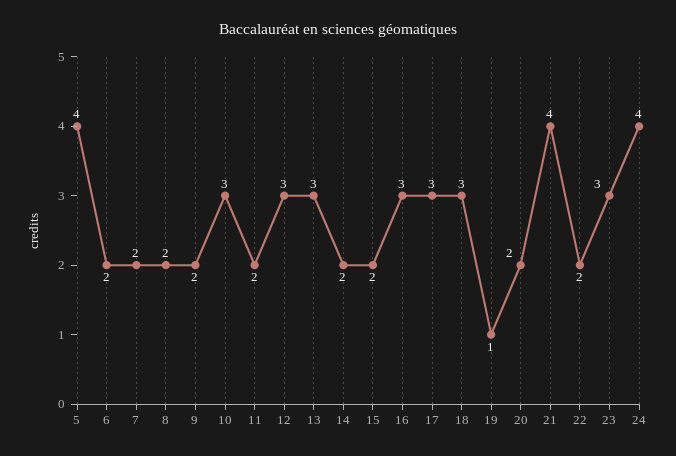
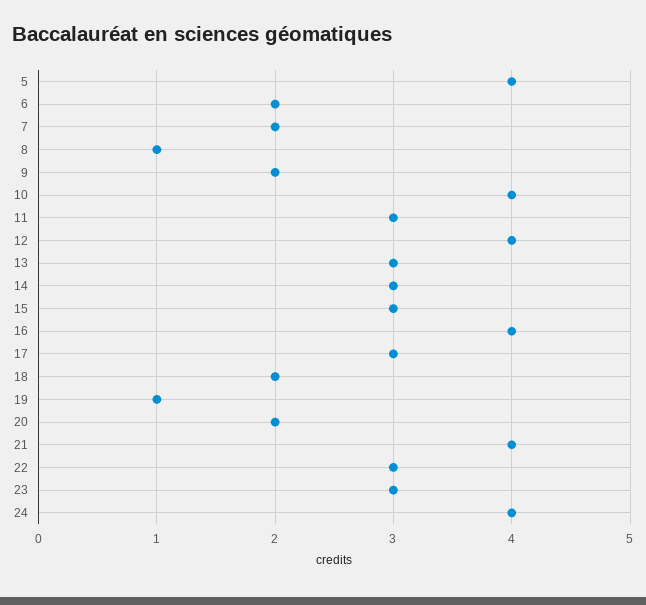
8: 2 -> 1
10: 3 -> 4
11: 2 -> 3
12: 3 -> 4
14: 2 -> 3
15: 2 -> 3
16: 3 -> 4
18: 3 -> 2
22: 2 -> 3

